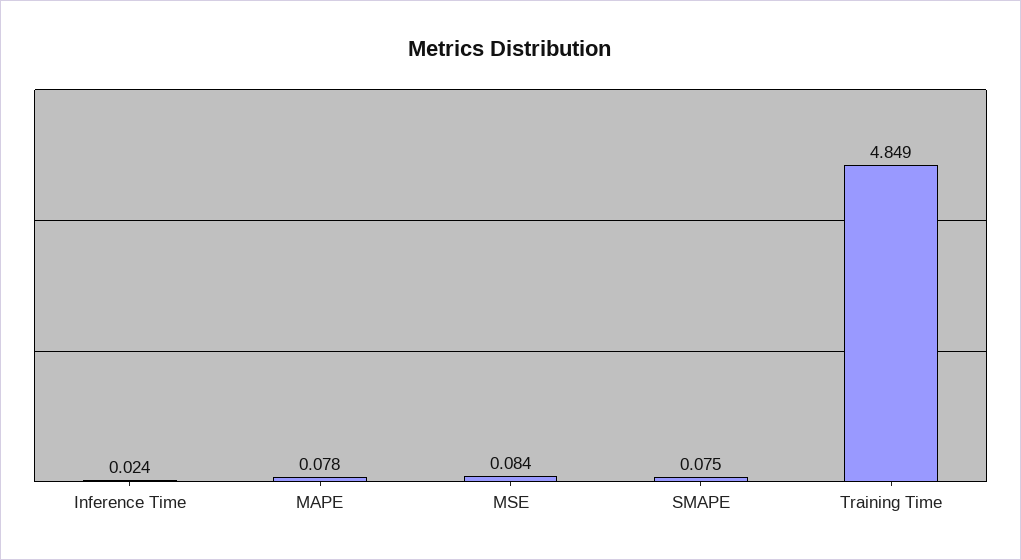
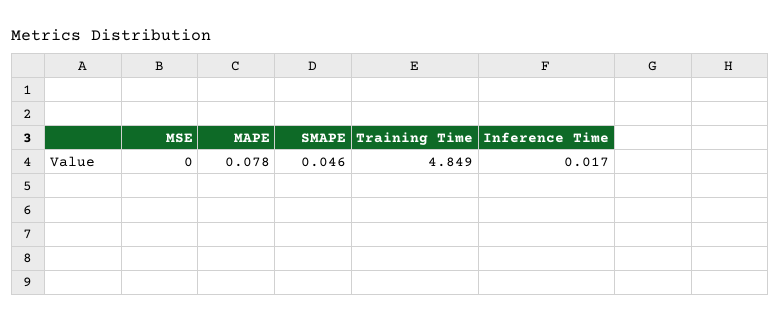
Inference Time: 0.024 -> 0.017
MSE: 0.084 -> 0
SMAPE: 0.075 -> 0.046

